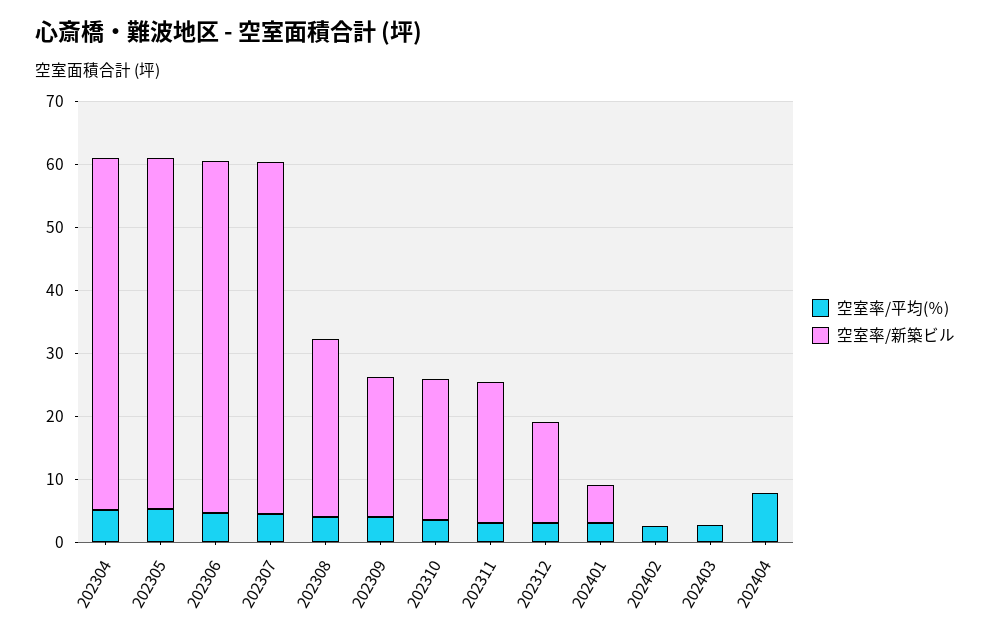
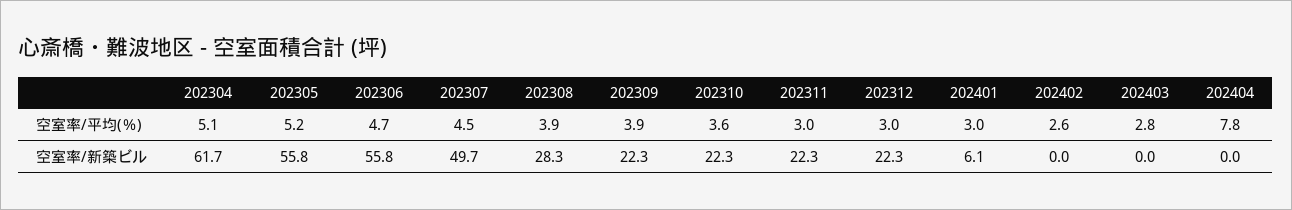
空室率/新築ビル, 202304: 56 -> 61.7
空室率/新築ビル, 202307: 56 -> 49.7
空室率/新築ビル, 202312: 16 -> 22.3

